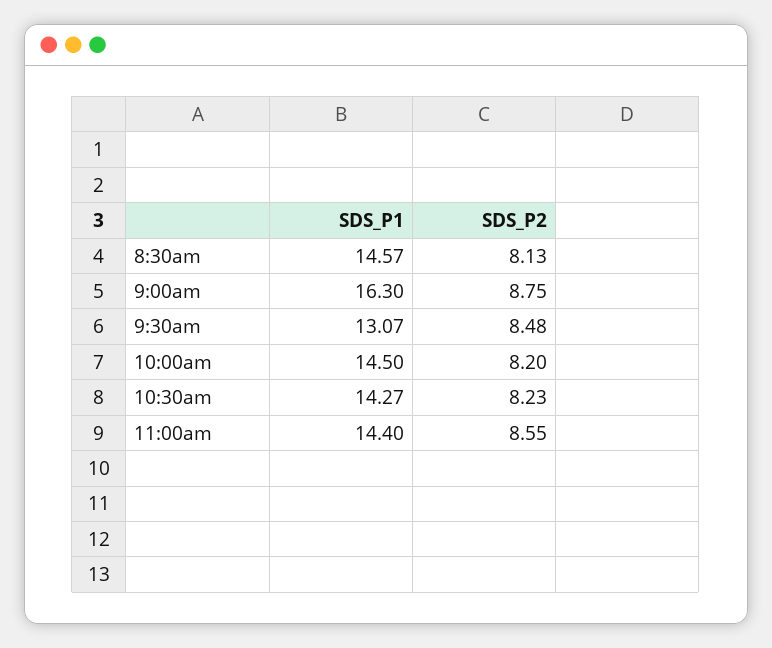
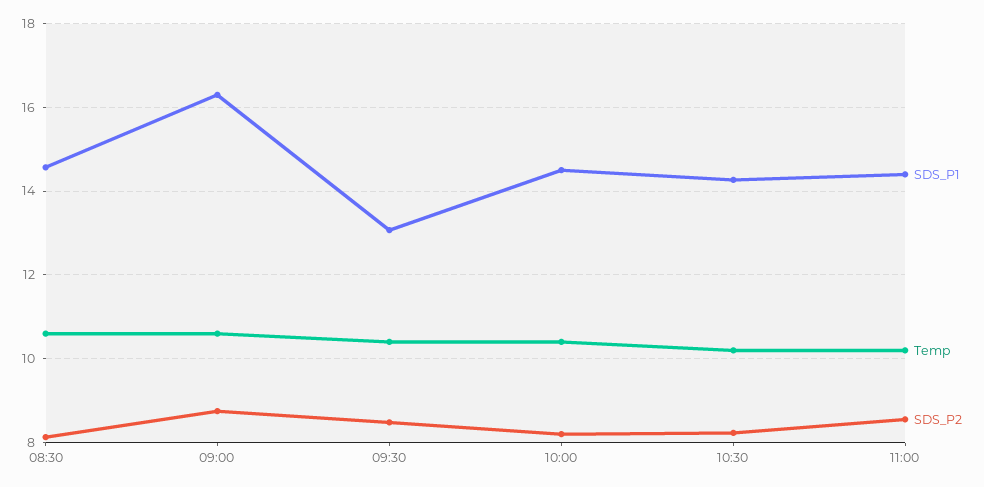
Temp, 8:30am: none -> 10.6
Temp, 9:00am: none -> 10.6
Temp, 9:30am: none -> 10.4
Temp, 10:00am: none -> 10.4
Temp, 10:30am: none -> 10.2
Temp, 11:00am: none -> 10.2

